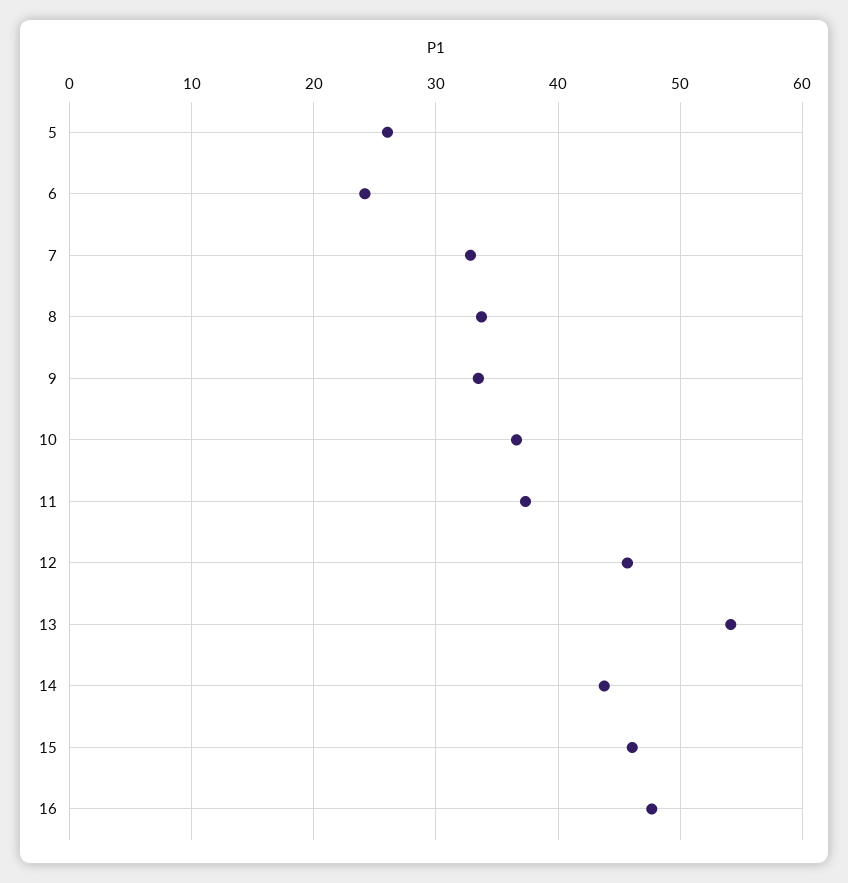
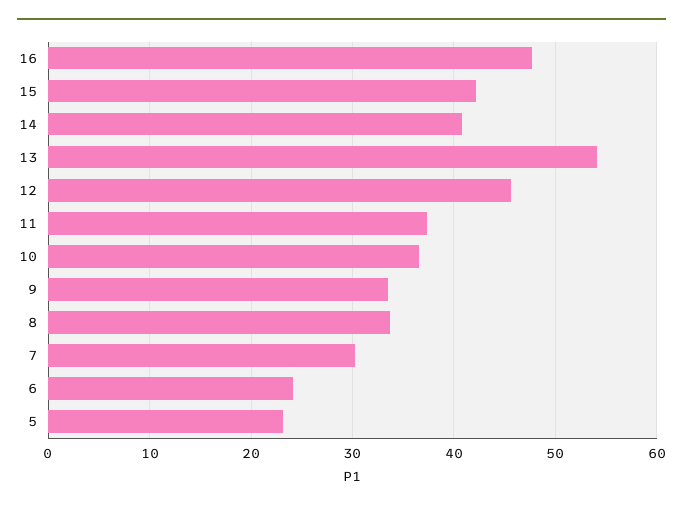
5: 26 -> 23
7: 33 -> 30
14: 44 -> 41
15: 46 -> 42

